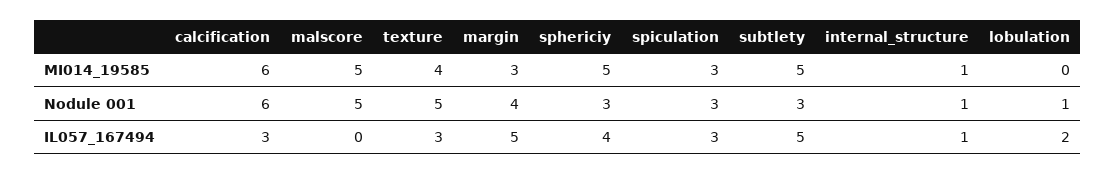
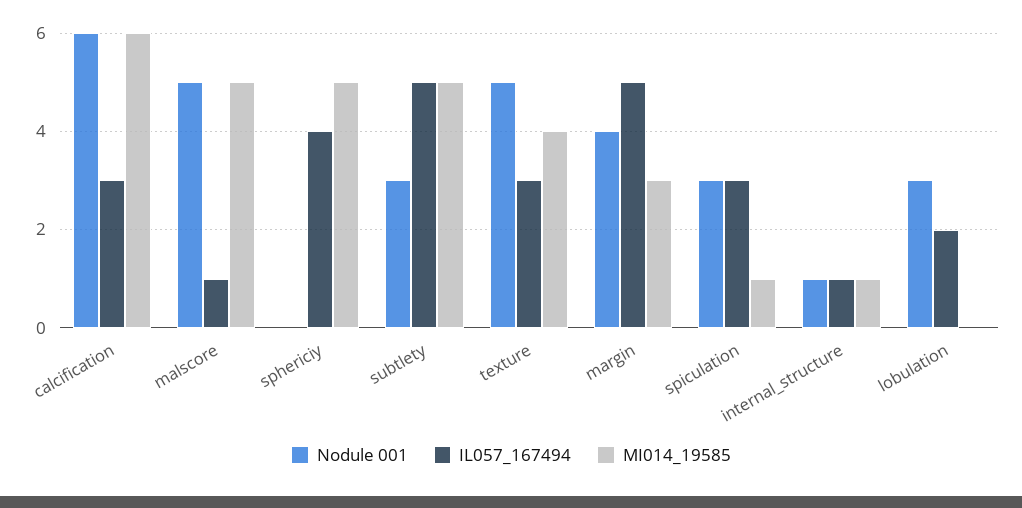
MI014_19585, spiculation: 3 -> 1
Nodule 001, sphericiy: 3 -> 0
Nodule 001, lobulation: 1 -> 3
IL057_167494, malscore: 0 -> 1

